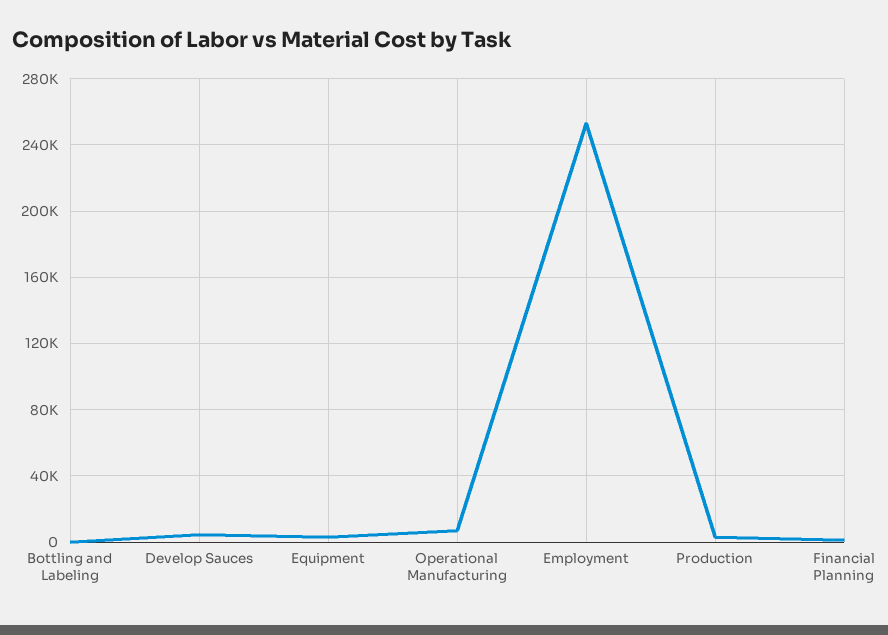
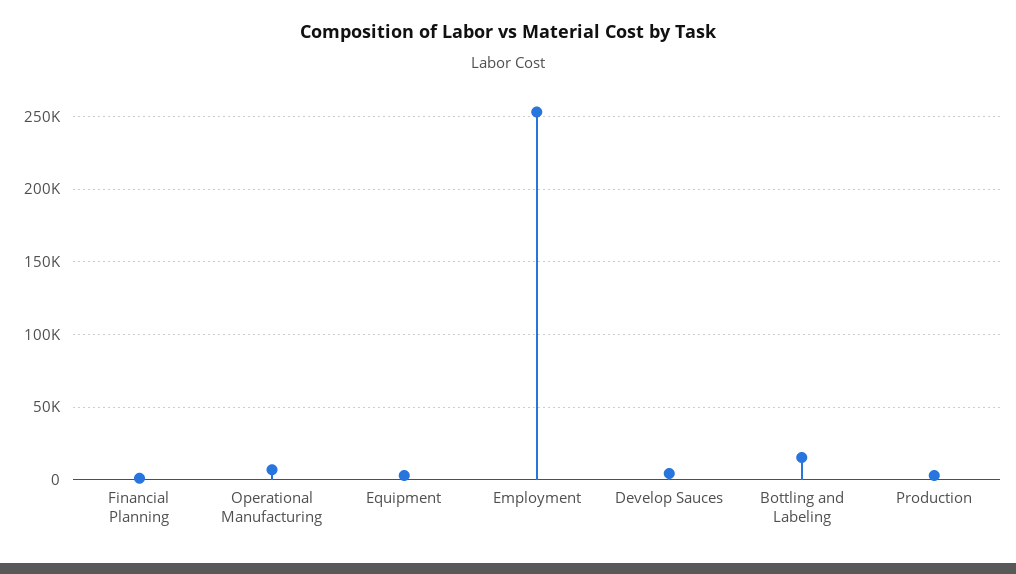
Bottling and Labeling: 0 -> 15000

